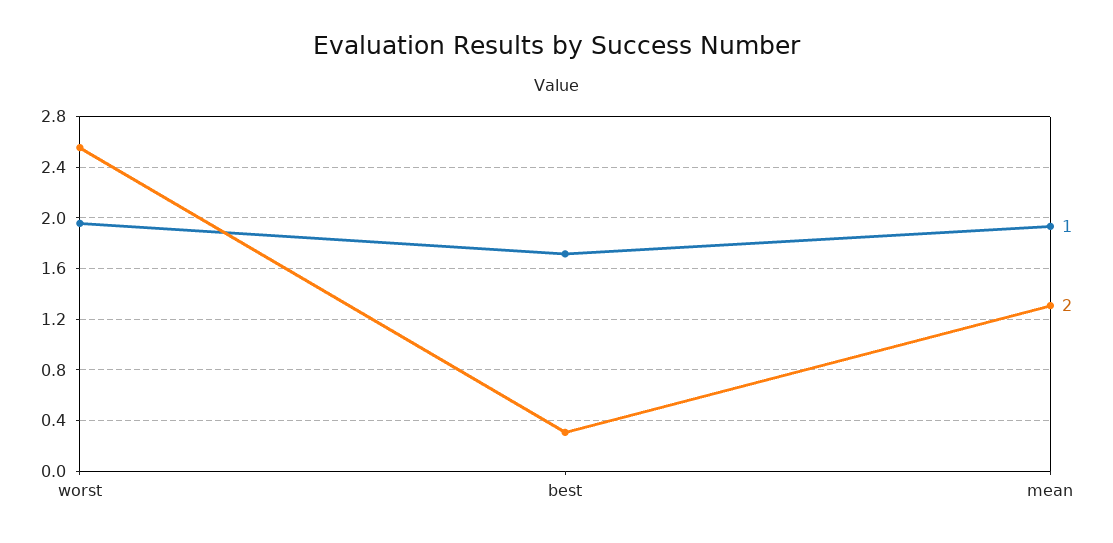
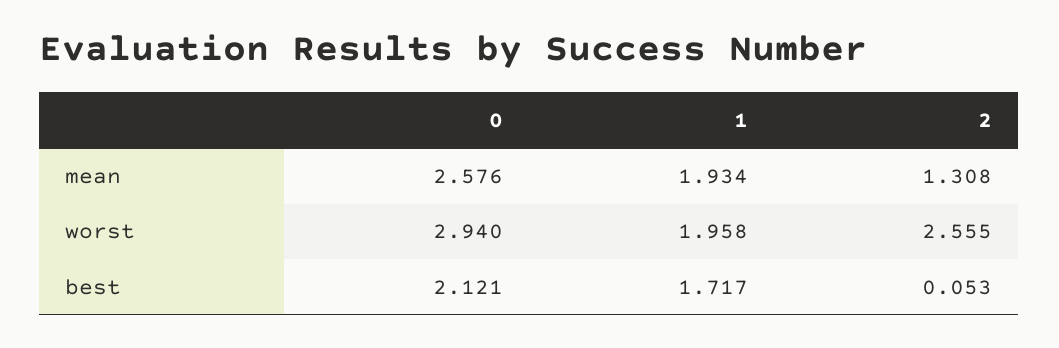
2, best: 0.3 -> 0.053
0, mean: none -> 2.576
0, worst: none -> 2.94
0, best: none -> 2.121

